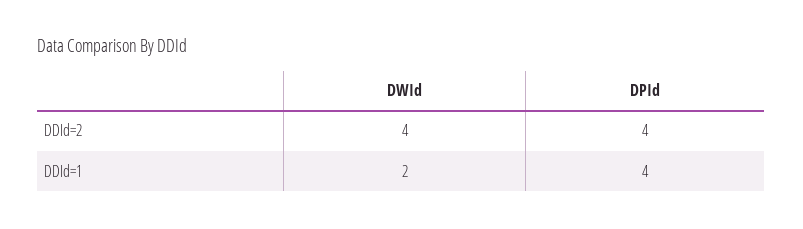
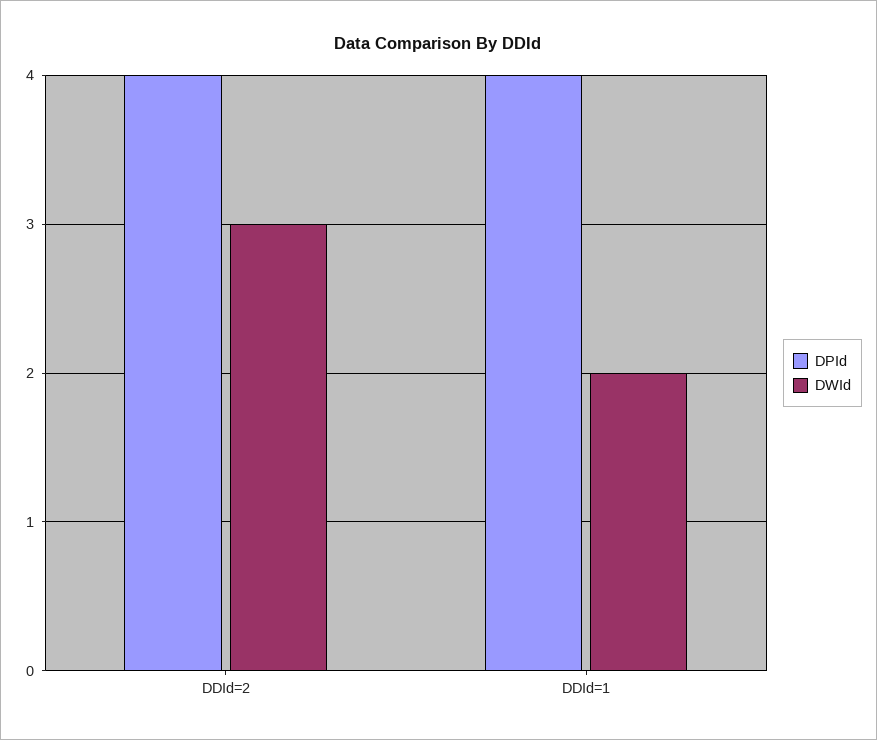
DWId, DDId=2: 4 -> 3

